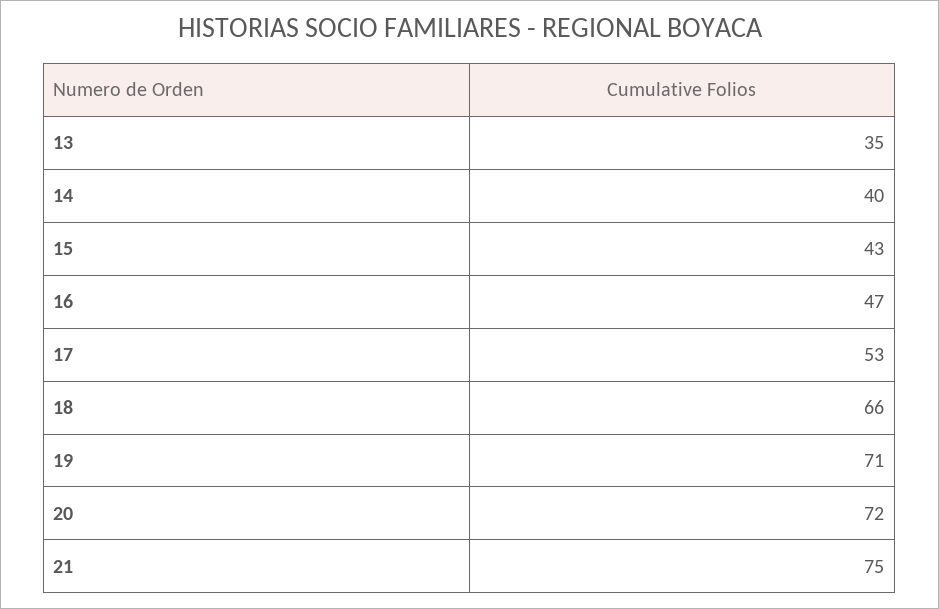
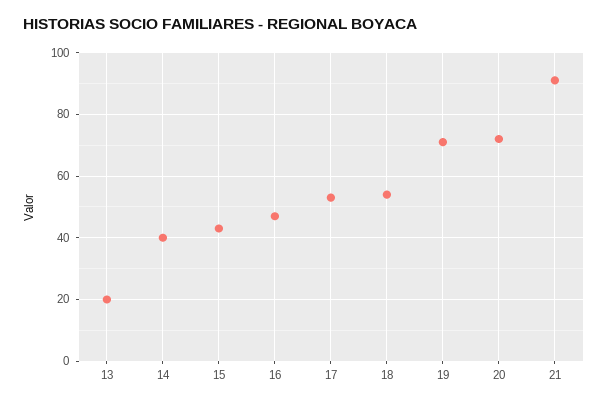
13: 35 -> 20
18: 66 -> 55
21: 75 -> 90

